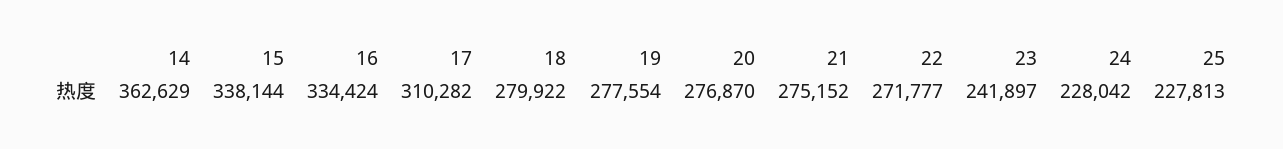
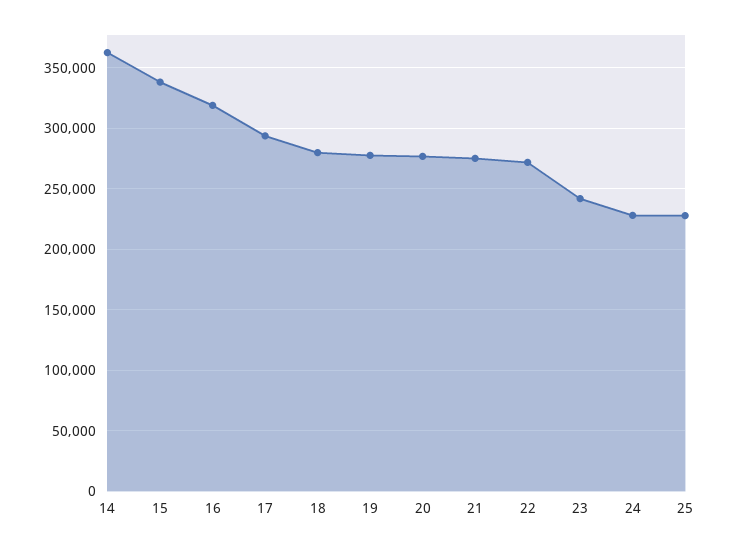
16: 334424 -> 320000
17: 310282 -> 295000

